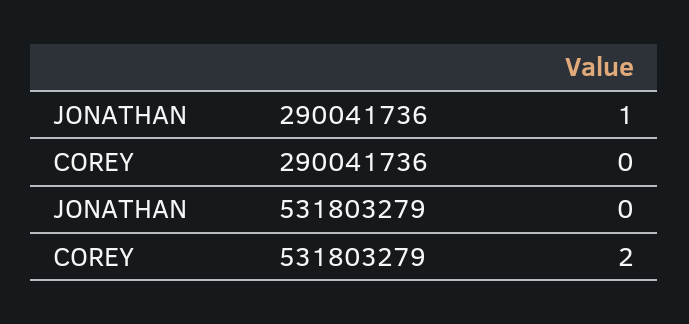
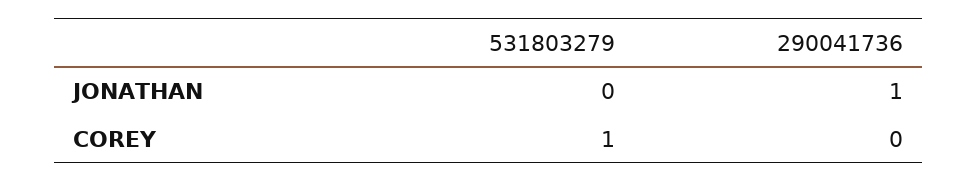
COREY, 531803279: 2 -> 1

